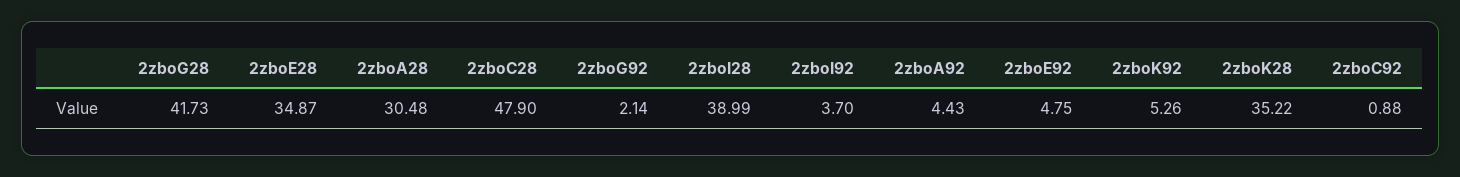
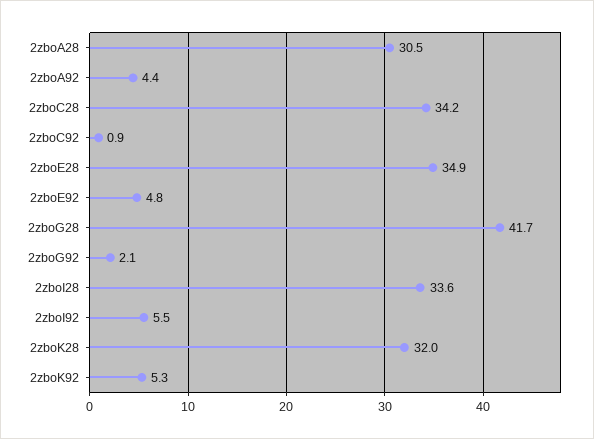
2zboC28: 47.9 -> 34.2
2zboI28: 38.99 -> 33.6
2zboI92: 3.7 -> 5.5
2zboK28: 35.22 -> 32

